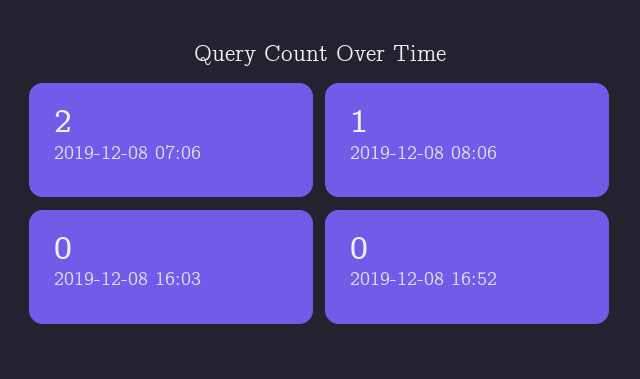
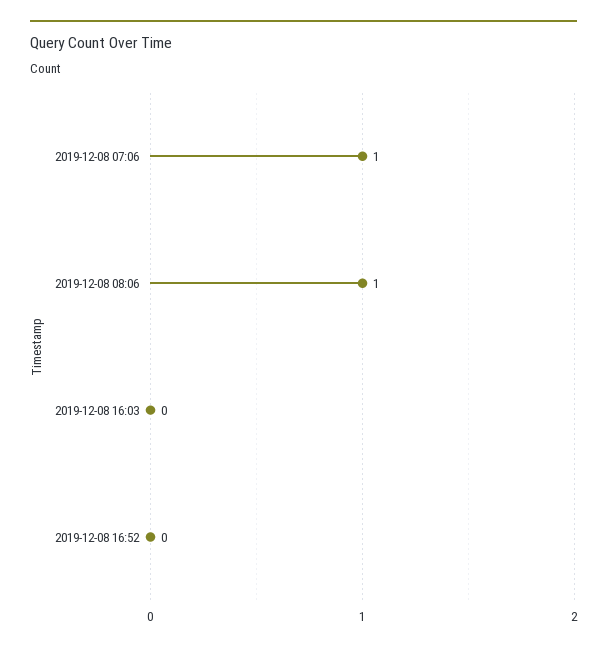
2019-12-08 07:06: 2 -> 1

